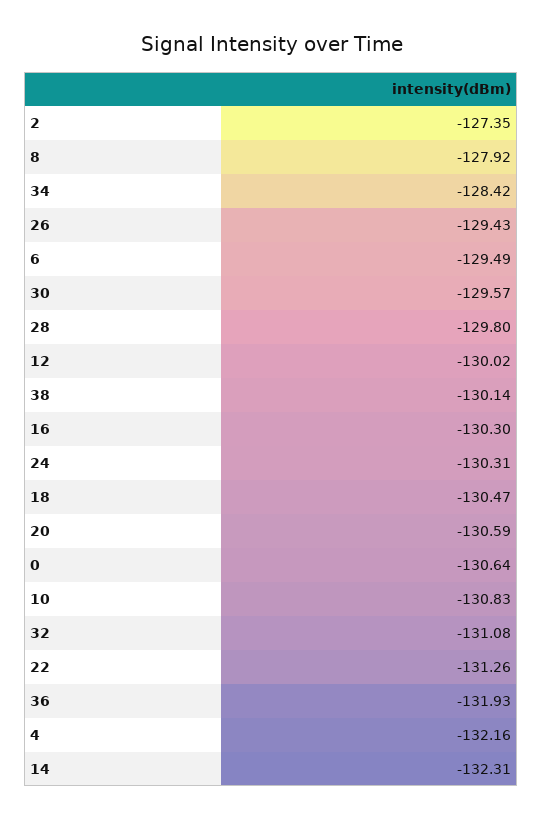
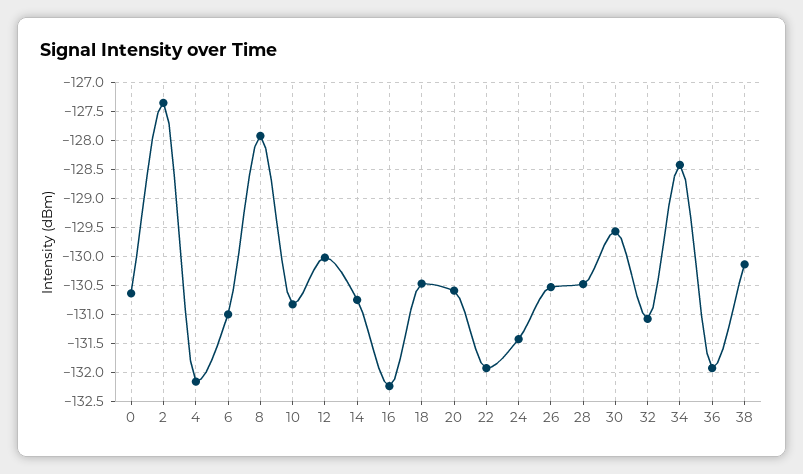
26: -129.43 -> -130.5
6: -129.49 -> -131
28: -129.8 -> -130.5
16: -130.3 -> -132.25
24: -130.31 -> -131.5
22: -131.26 -> -132
14: -132.31 -> -130.75

